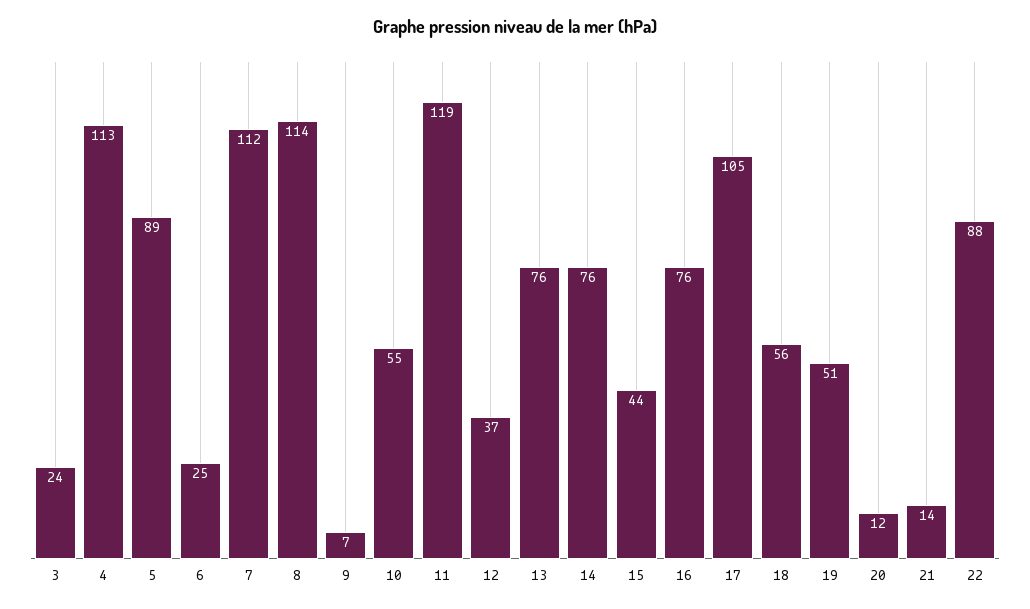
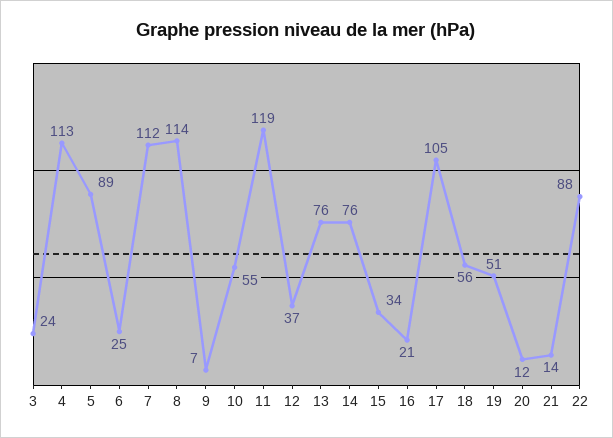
15: 44 -> 34
16: 76 -> 21

